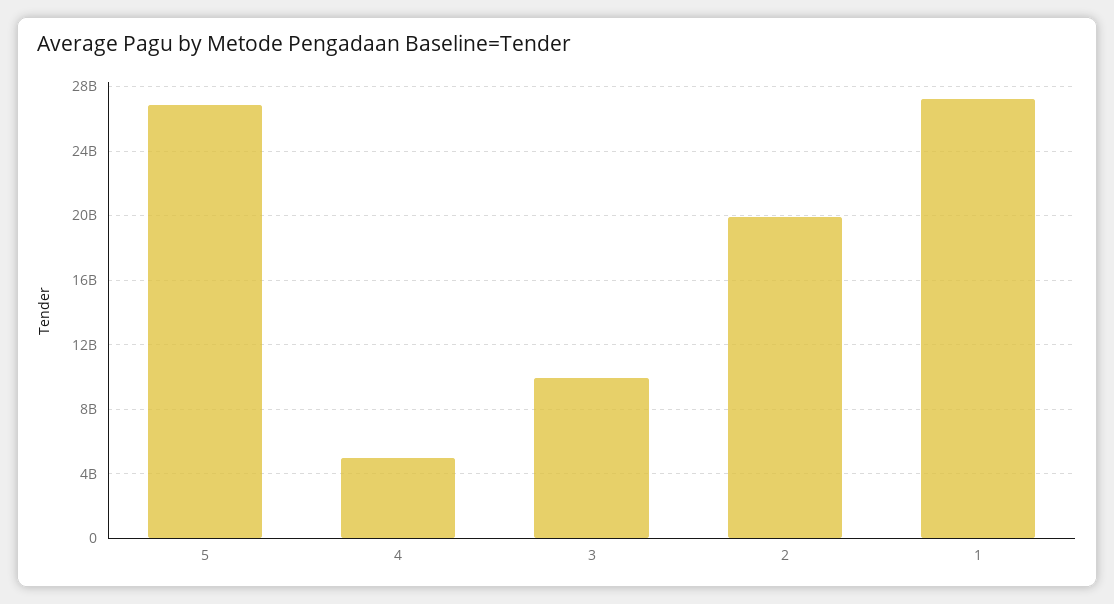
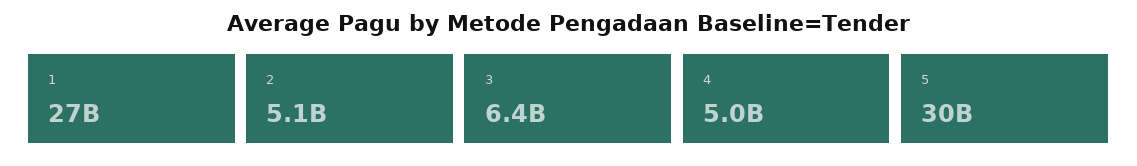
5: 27000000000 -> 30000000000
3: 10000000000 -> 6400000000
2: 20000000000 -> 5100000000

